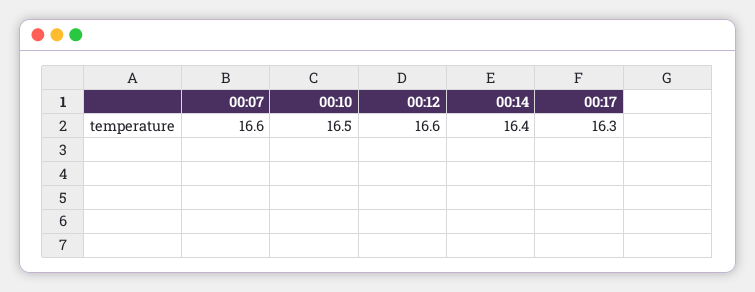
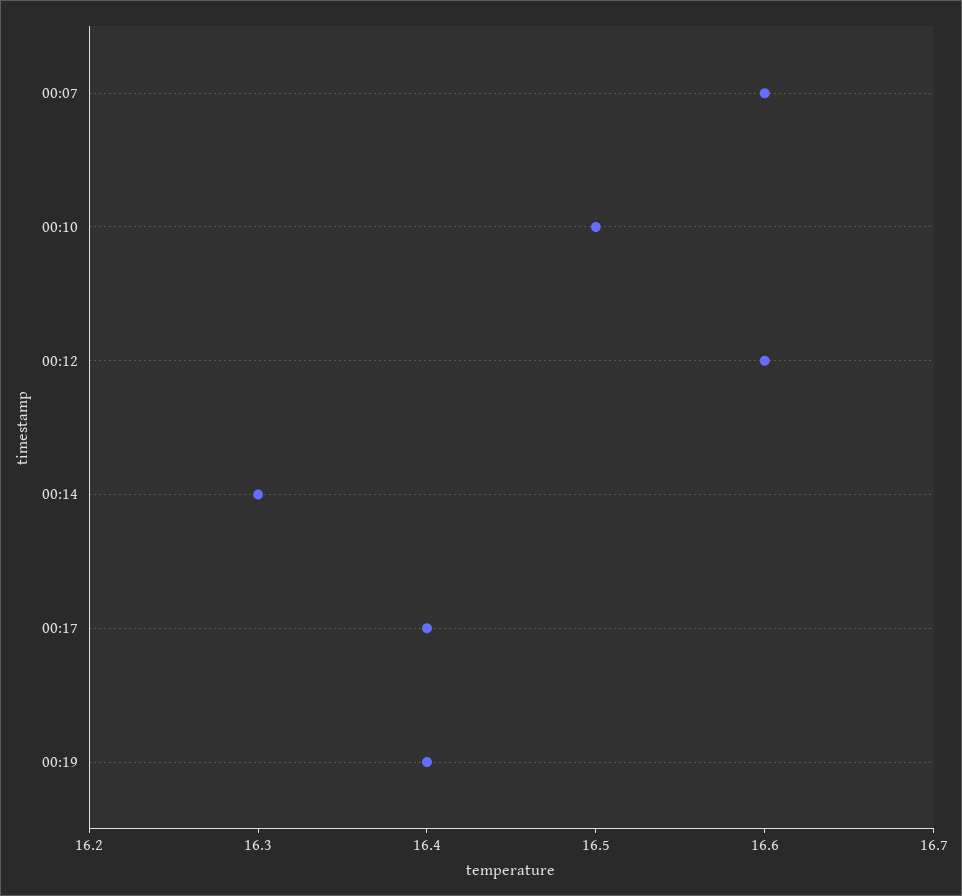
00:14: 16.4 -> 16.3
00:17: 16.3 -> 16.4
00:19: none -> 16.4

